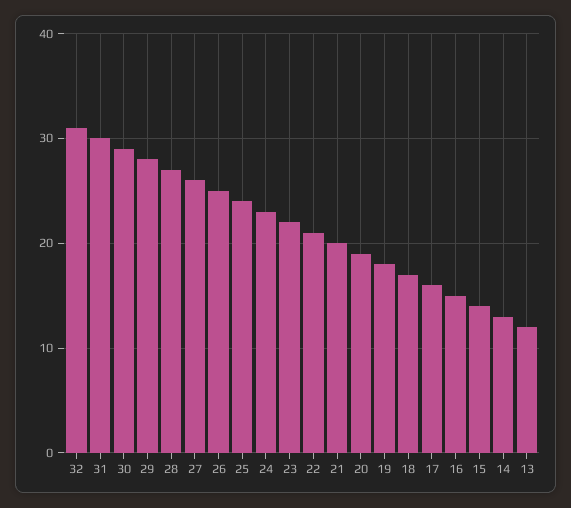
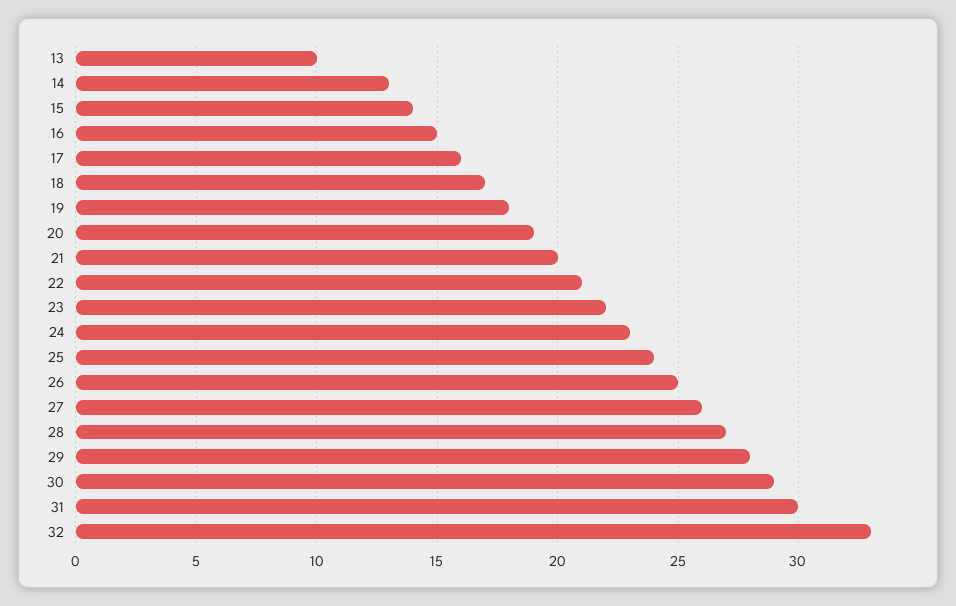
32: 31 -> 33
13: 12 -> 10

